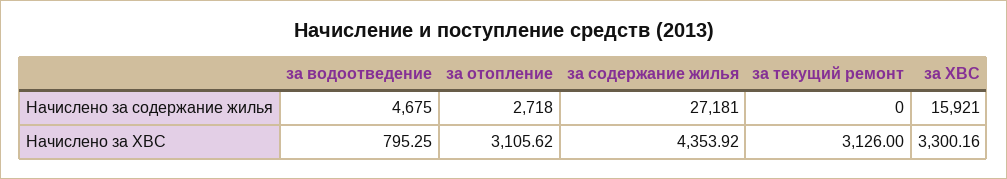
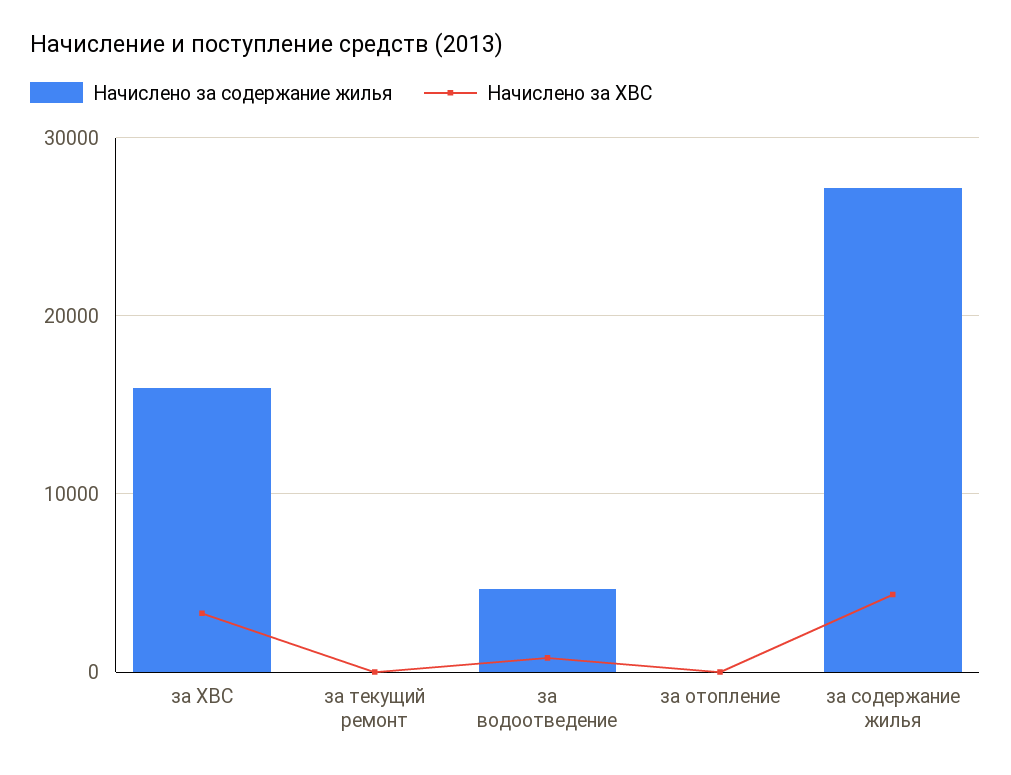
Начислено за содержание жилья, за отопление: 2718 -> 0
Начислено за ХВС, за отопление: 3105.62 -> 0
Начислено за ХВС, за текущий ремонт: 3126 -> 0

